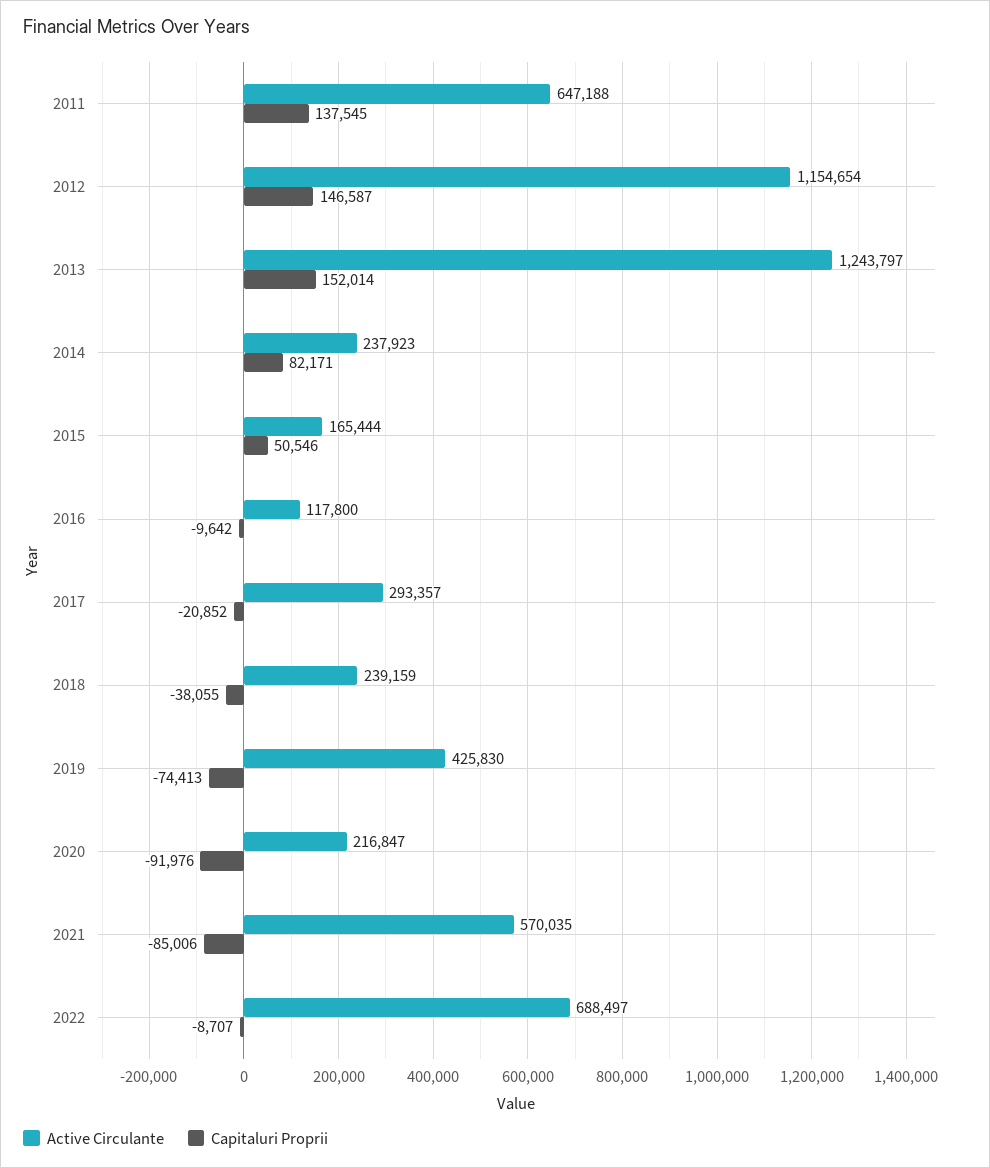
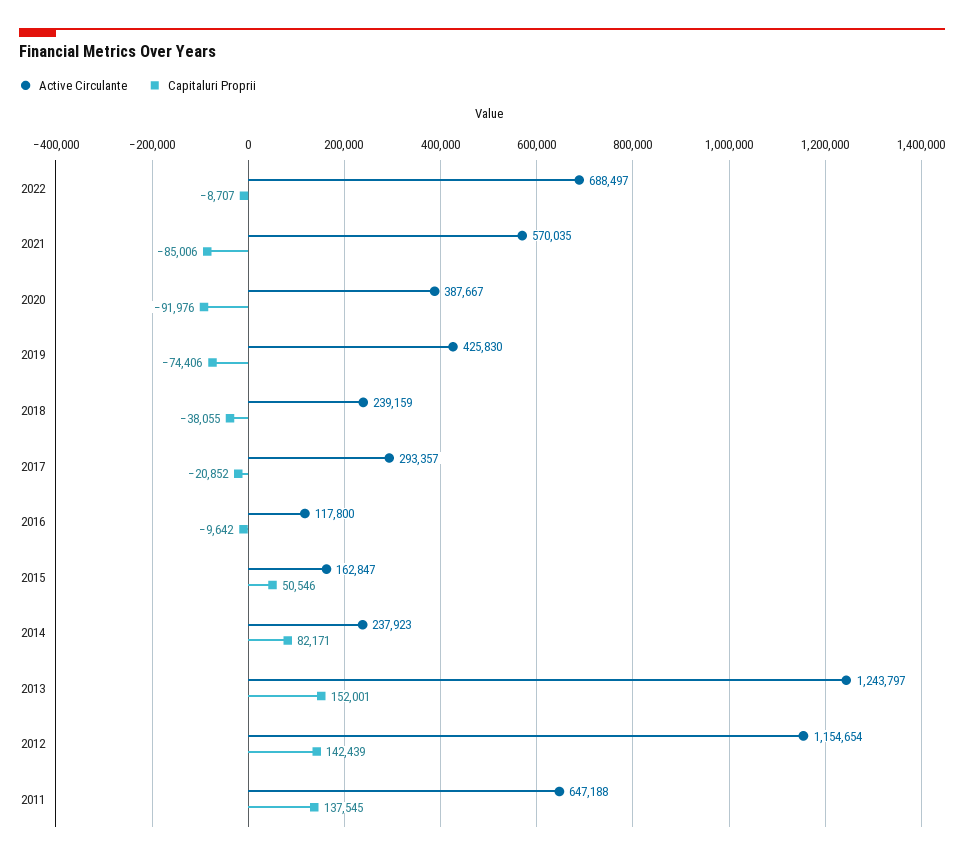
Capitaluri Proprii, 2012: 146587 -> 142439
Capitaluri Proprii, 2013: 152014 -> 152001
Active Circulante, 2015: 165444 -> 162847
Capitaluri Proprii, 2019: -74413 -> -74406
Active Circulante, 2020: 216847 -> 387667

